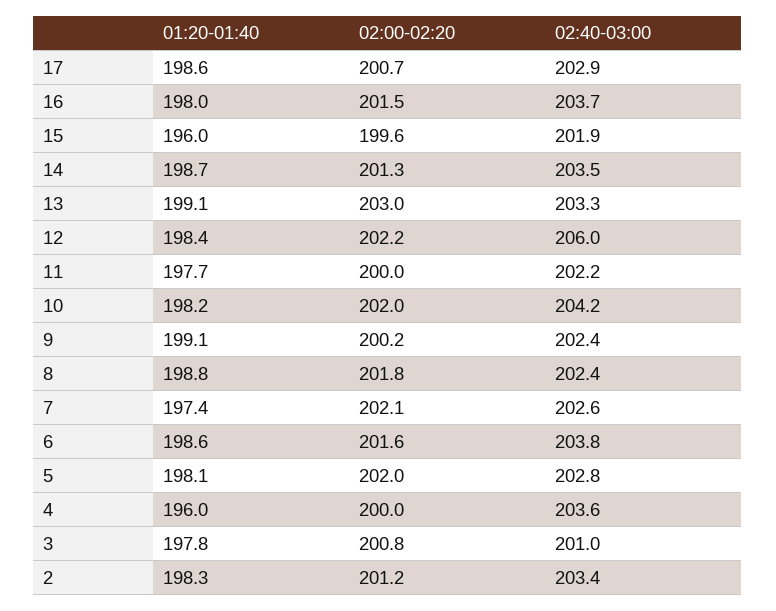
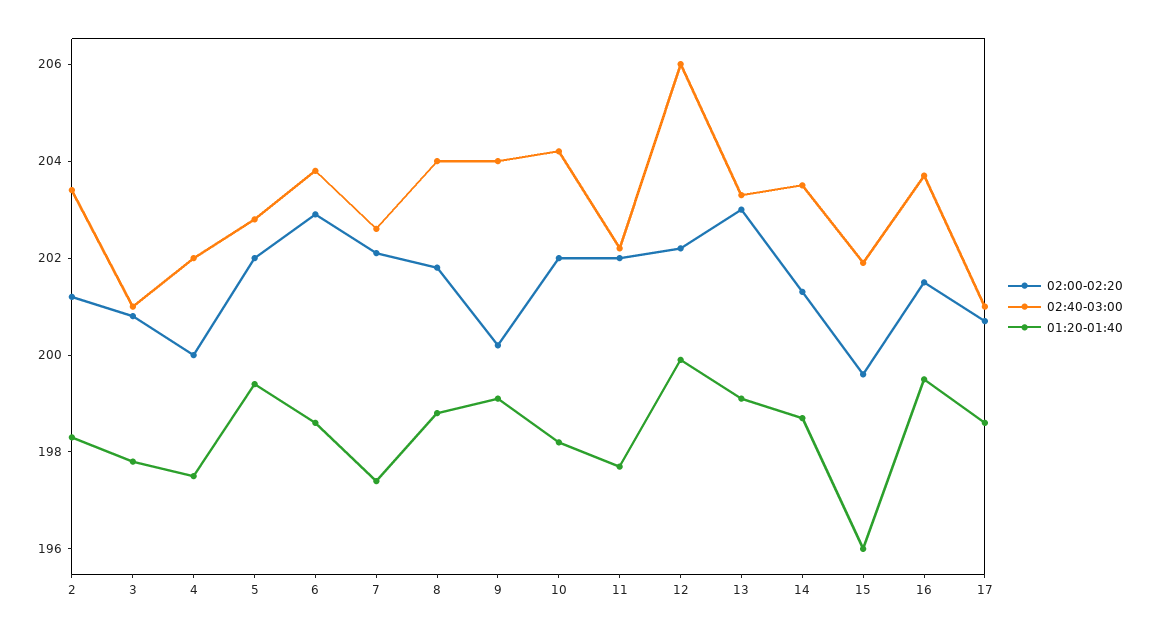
02:40-03:00, 17: 202.9 -> 201
01:20-01:40, 16: 198 -> 199.5
01:20-01:40, 12: 198.4 -> 200
02:00-02:20, 11: 200 -> 202
02:40-03:00, 9: 202.4 -> 204
02:40-03:00, 8: 202.4 -> 204
02:00-02:20, 6: 201.6 -> 203
01:20-01:40, 5: 198.1 -> 199.5
01:20-01:40, 4: 196 -> 197.5
02:40-03:00, 4: 203.6 -> 202

